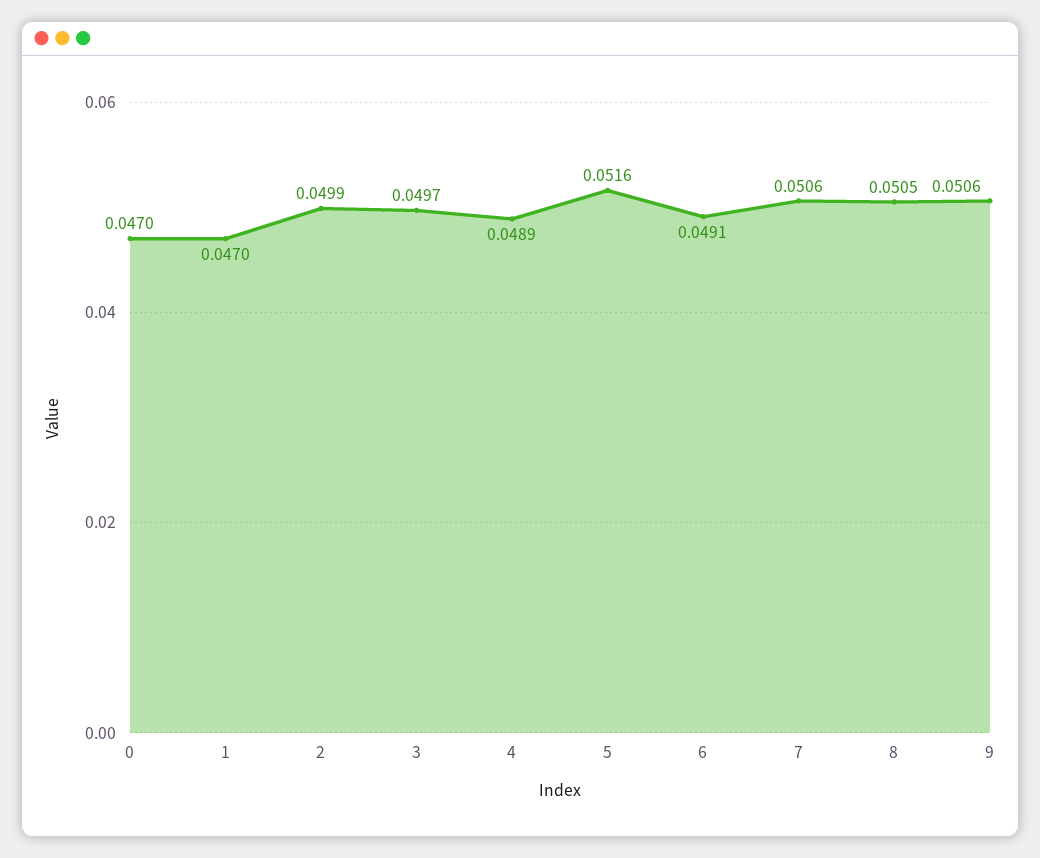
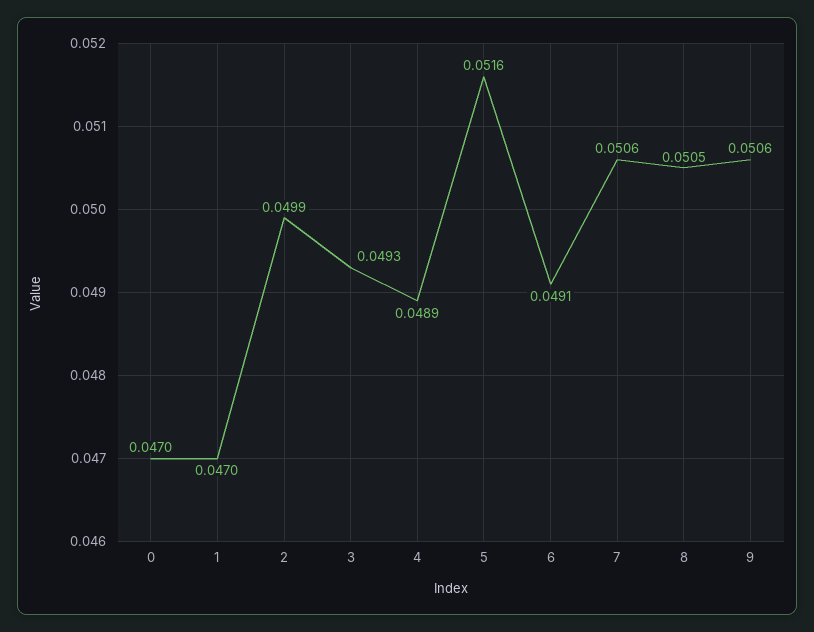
3: 0.0497 -> 0.0493

